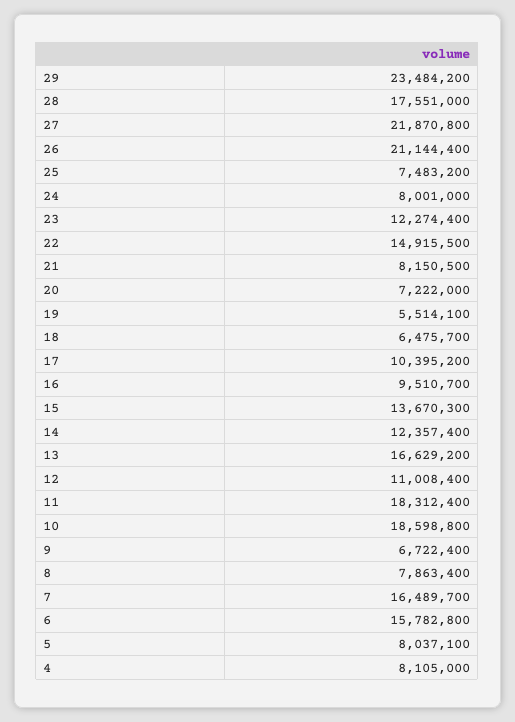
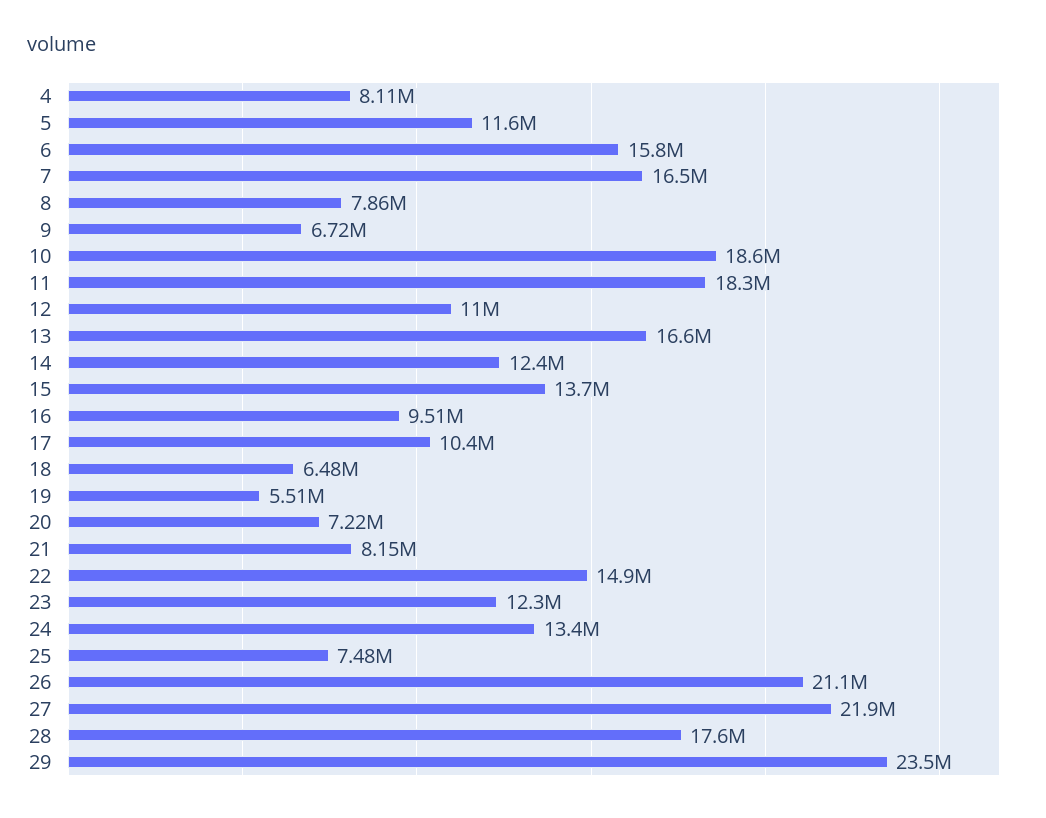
24: 8001000 -> 13400000
5: 8037100 -> 11600000

